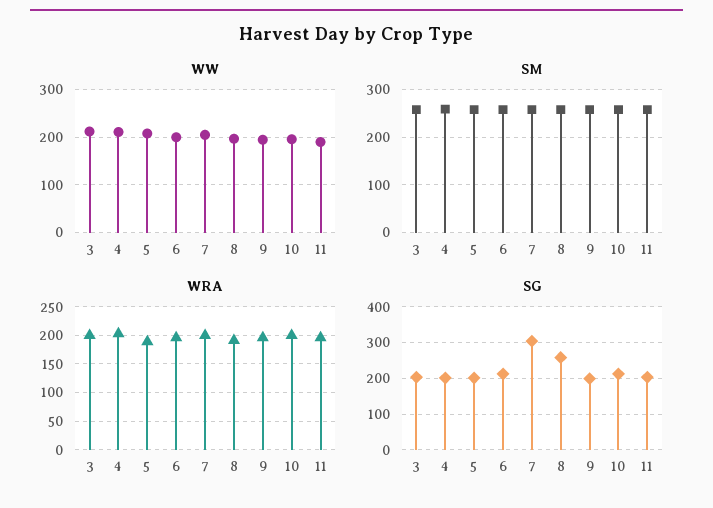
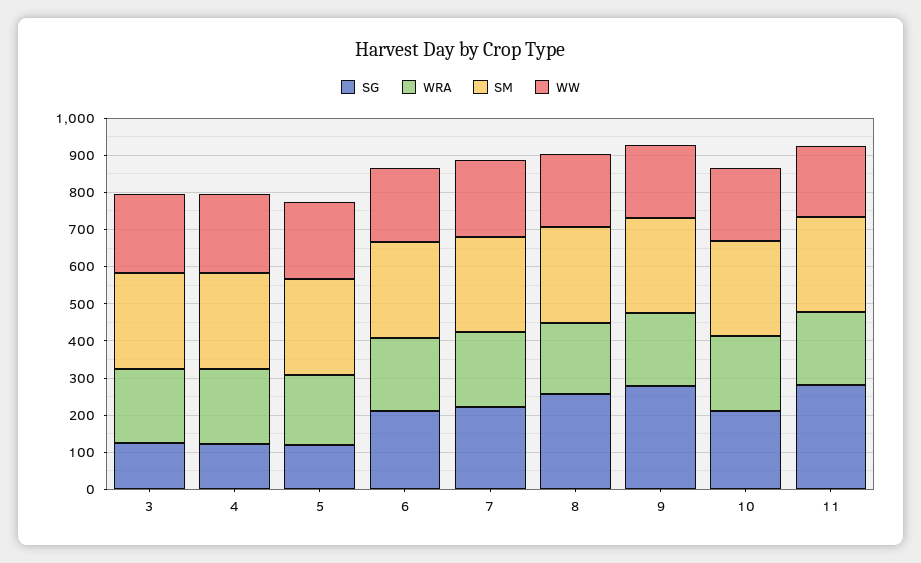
SG, 3: 200 -> 125
SG, 4: 200 -> 125
SG, 5: 200 -> 125
SG, 7: 300 -> 225
SG, 9: 200 -> 275
SG, 11: 200 -> 275

